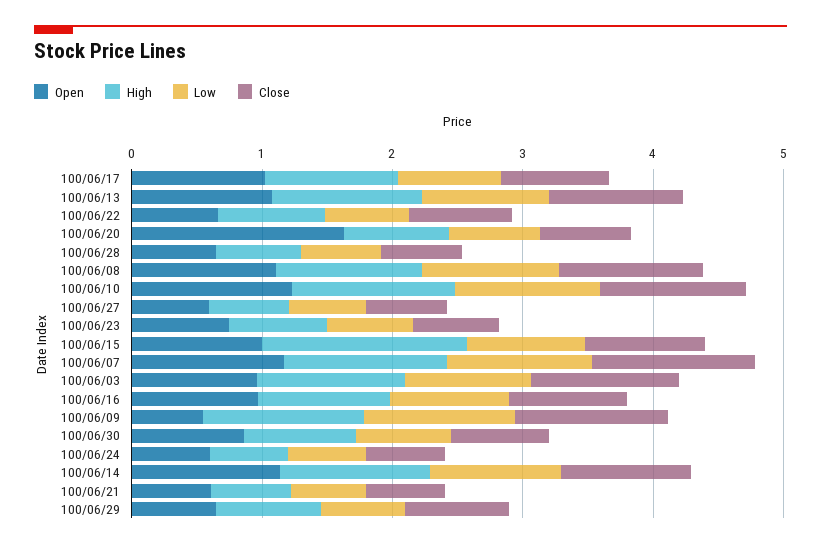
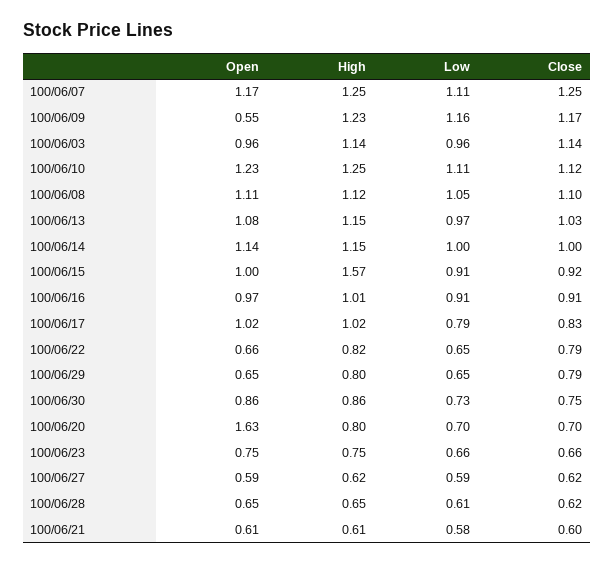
Open, 100/06/24: 0.6 -> none
High, 100/06/24: 0.6 -> none
Low, 100/06/24: 0.6 -> none
Close, 100/06/24: 0.6 -> none

